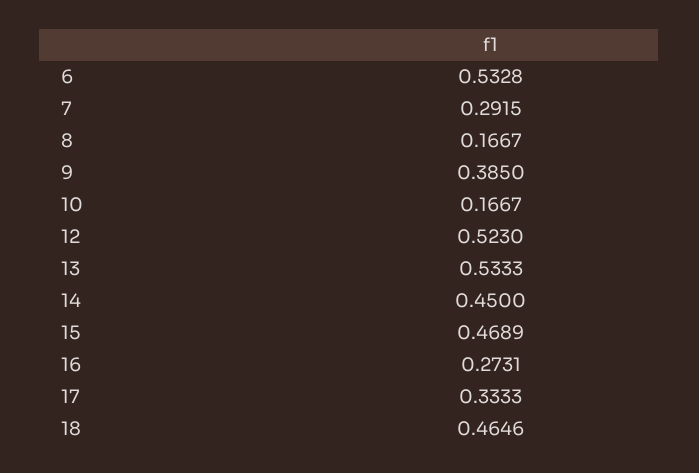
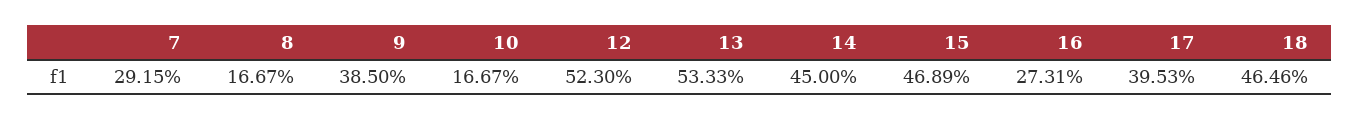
6: 0.5328 -> none
17: 0.3333 -> 0.3953

